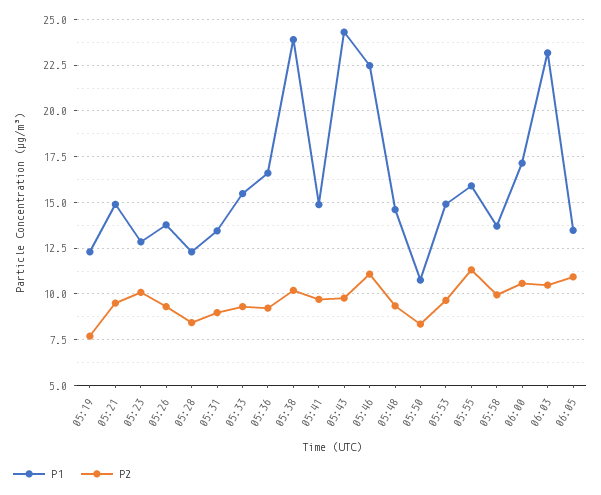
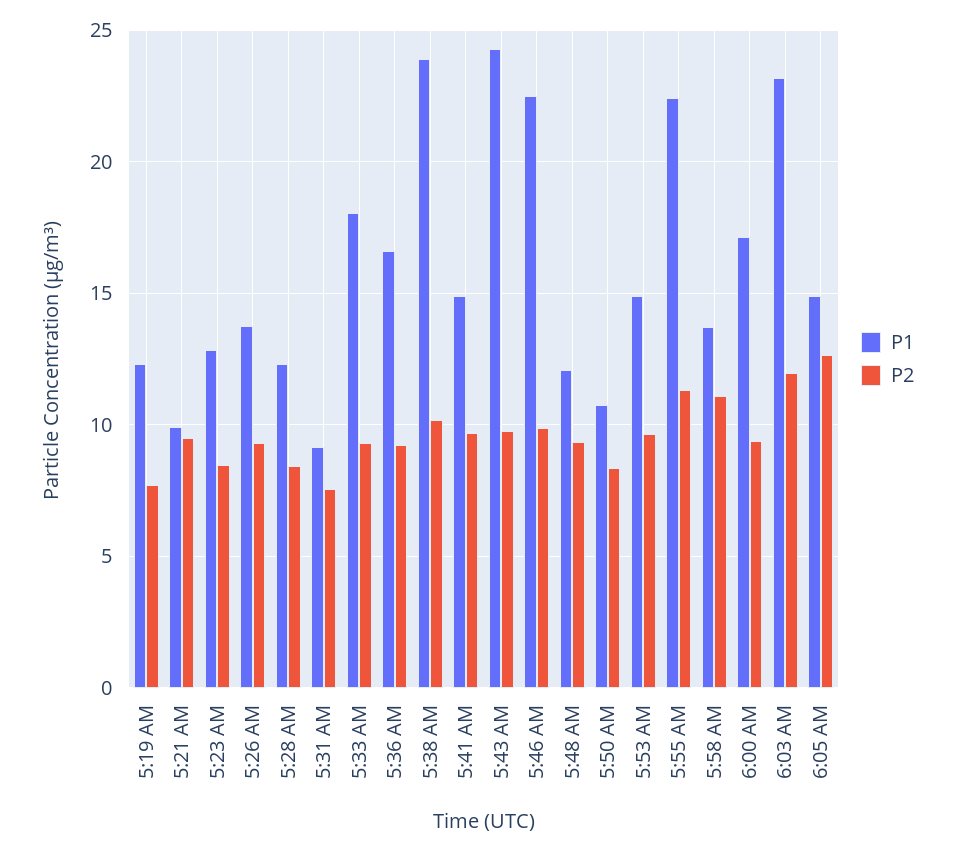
P1, 05:21: 15 -> 10
P2, 05:23: 10 -> 8.5
P1, 05:31: 13.5 -> 9
P2, 05:31: 9 -> 7.5
P1, 05:33: 15.5 -> 18
P2, 05:46: 11 -> 10
P1, 05:48: 14.5 -> 12
P1, 05:55: 16 -> 22.5
P2, 05:58: 10 -> 11
P2, 06:00: 10.5 -> 9.5
P2, 06:03: 10.5 -> 12
P1, 06:05: 13.5 -> 15
P2, 06:05: 11 -> 12.5

